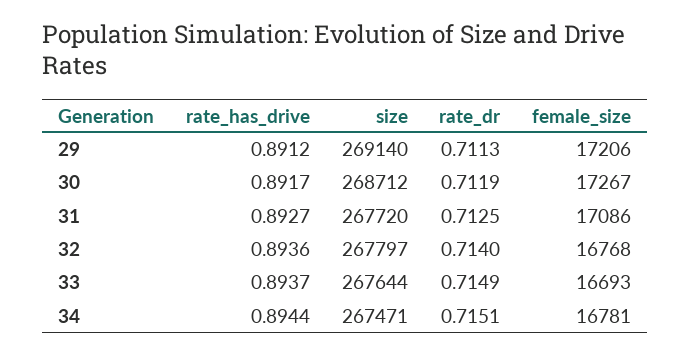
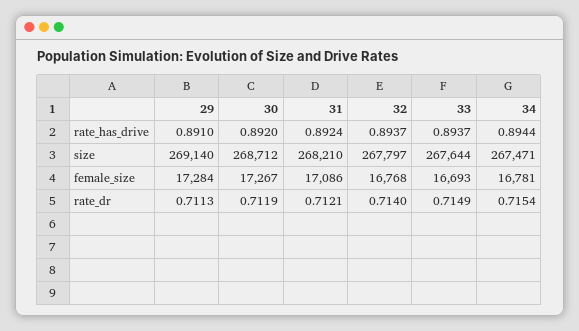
rate_has_drive, 29: 0.8912 -> 0.891
female_size, 29: 17206 -> 17284
rate_has_drive, 30: 0.8917 -> 0.892
rate_has_drive, 31: 0.8927 -> 0.8924
size, 31: 267720 -> 268210
rate_dr, 31: 0.7125 -> 0.7121
rate_has_drive, 32: 0.8936 -> 0.8937
rate_dr, 34: 0.7151 -> 0.7154

